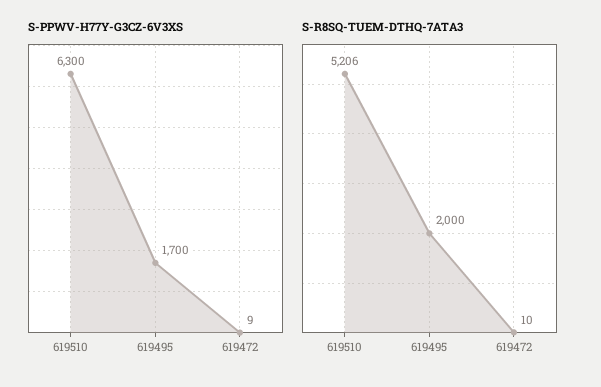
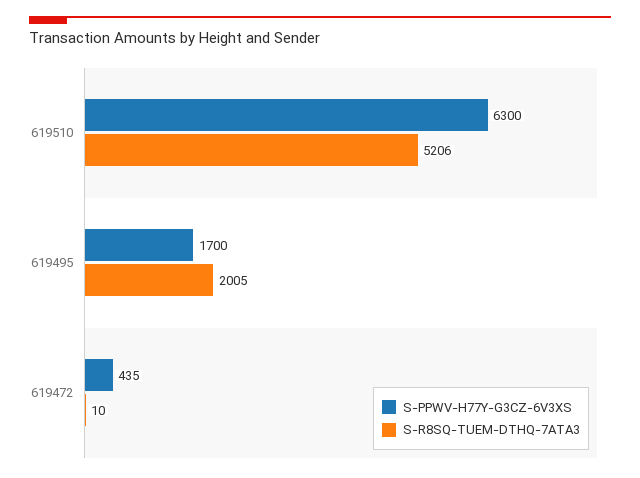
S-PPWV-H77Y-G3CZ-6V3XS, 619472: 9 -> 435
S-R8SQ-TUEM-DTHQ-7ATA3, 619495: 2000 -> 2005

